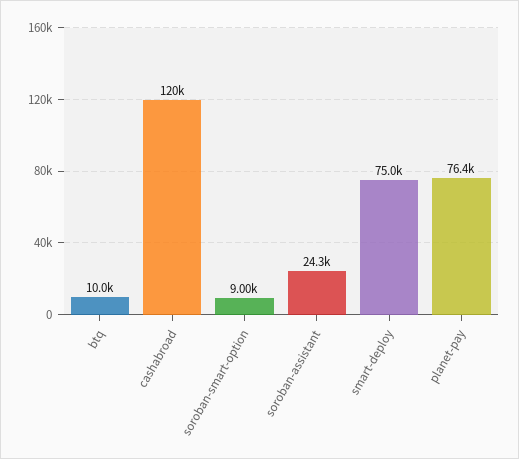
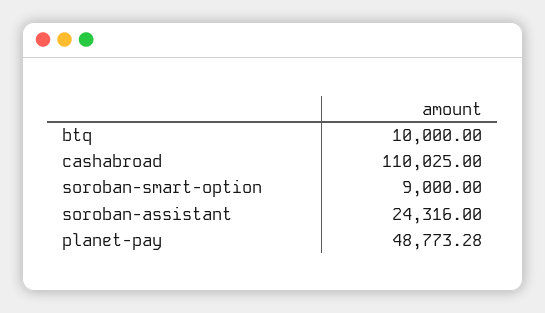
cashabroad: 120000 -> 110025
smart-deploy: 75000 -> none
planet-pay: 76400 -> 48773.28

